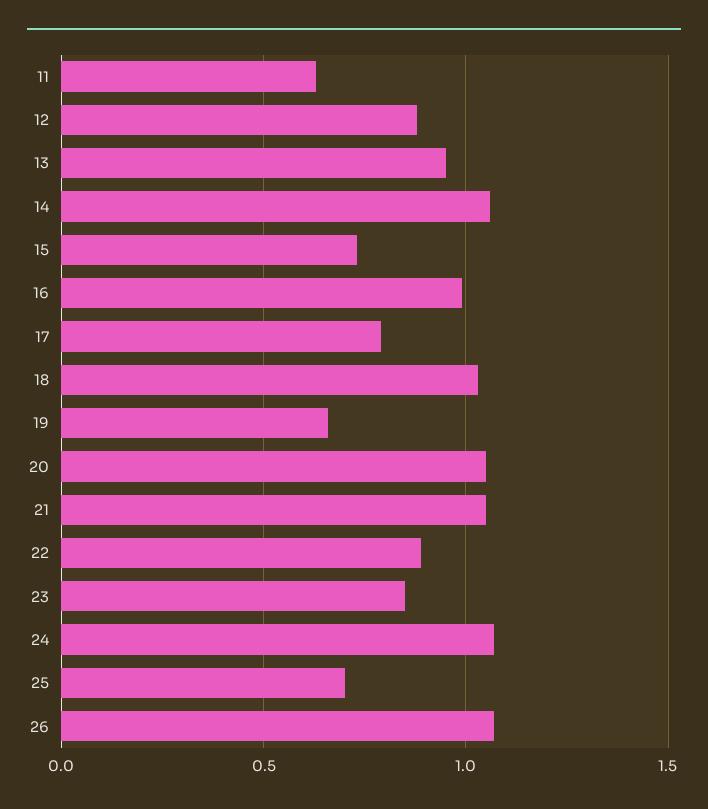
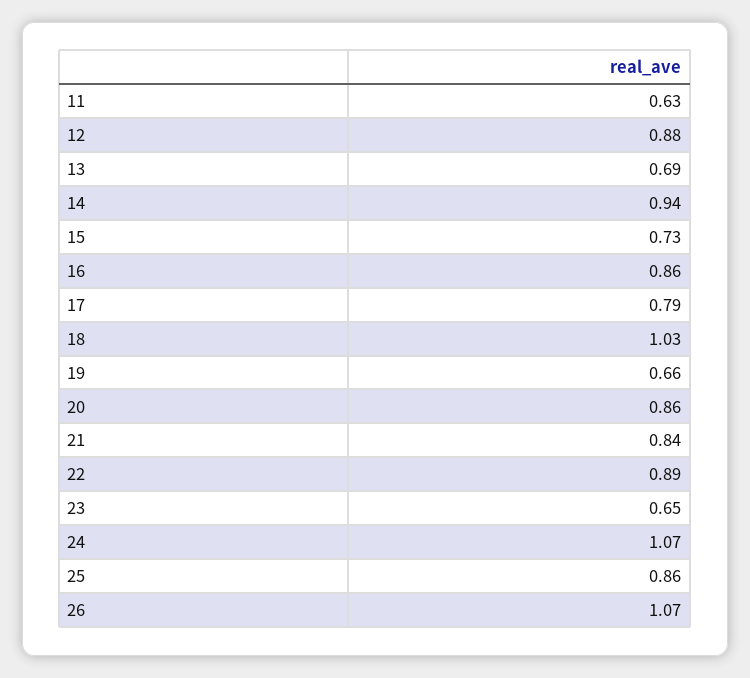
13: 0.95 -> 0.69
14: 1.05 -> 0.94
16: 1 -> 0.86
20: 1.05 -> 0.86
21: 1.05 -> 0.84
23: 0.85 -> 0.65
25: 0.7 -> 0.86

